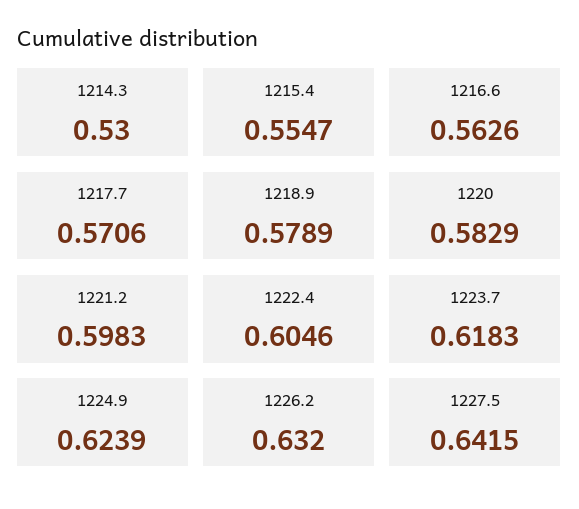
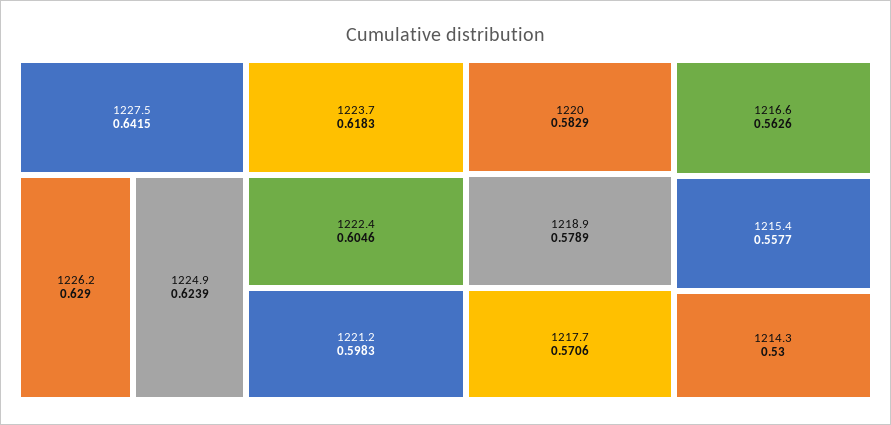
1215.4: 0.5547 -> 0.5577
1226.2: 0.632 -> 0.629

